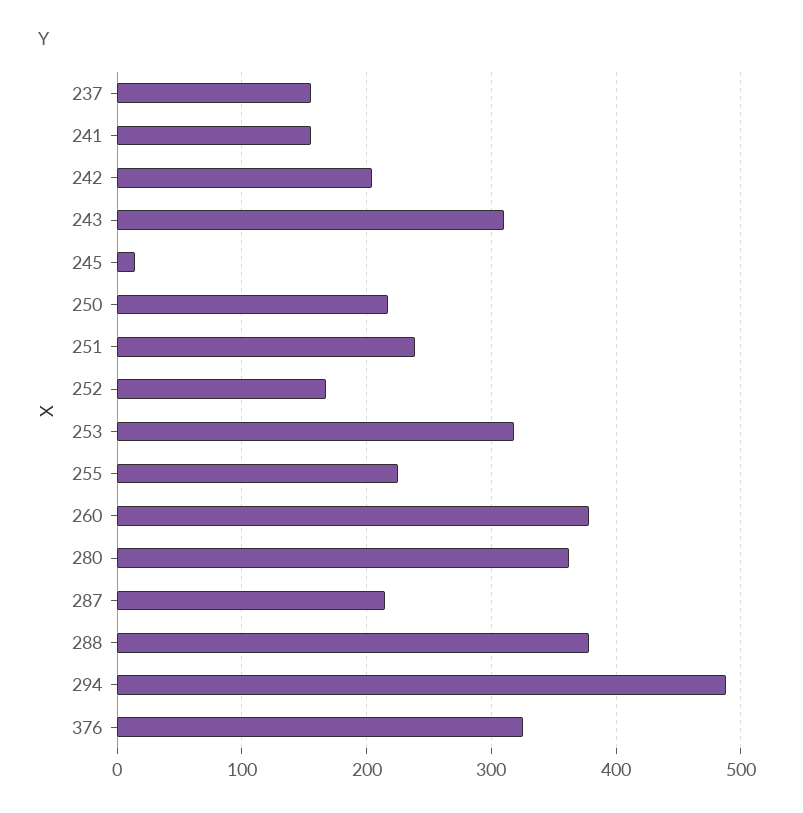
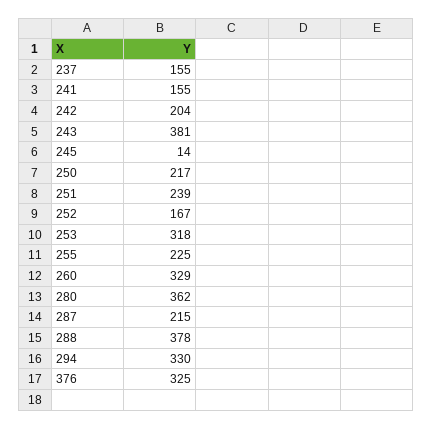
243: 310 -> 381
260: 380 -> 329
294: 490 -> 330

